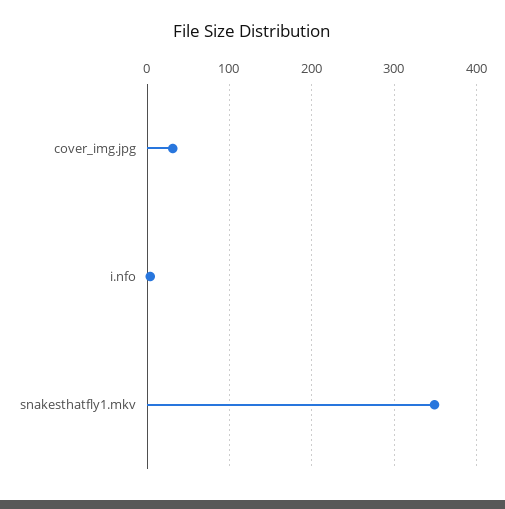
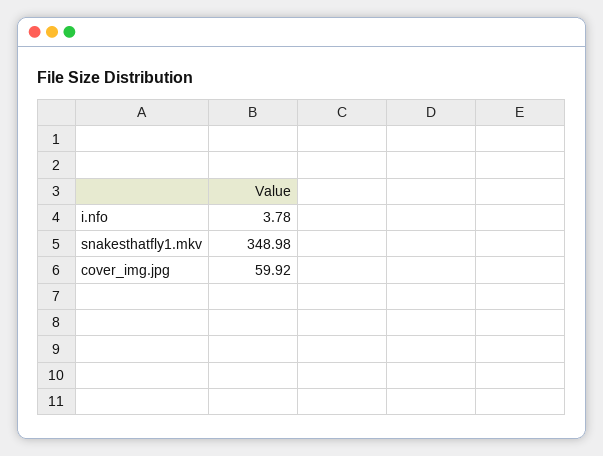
cover_img.jpg: 30 -> 59.92

